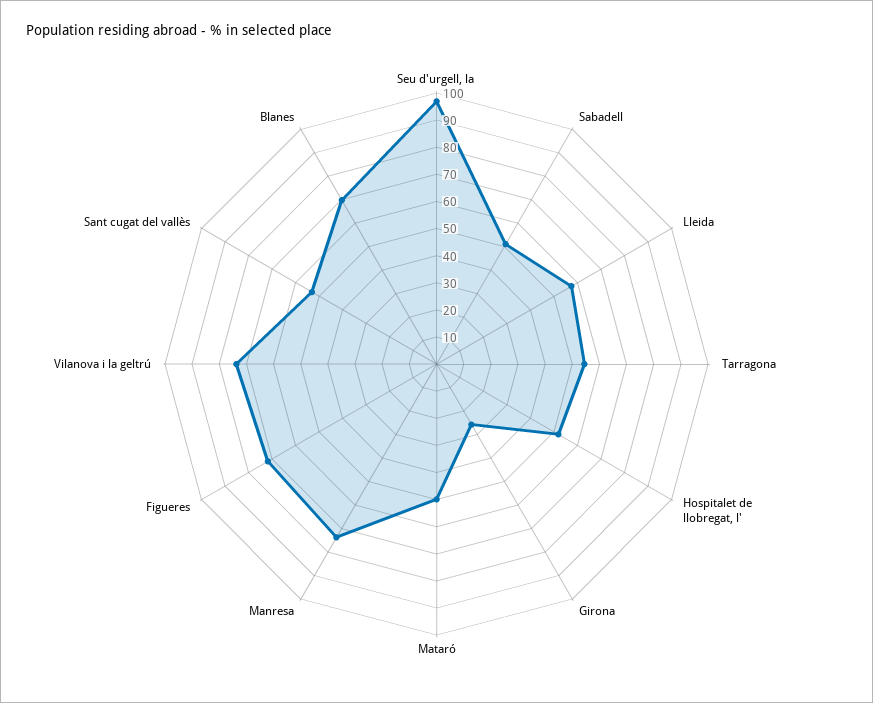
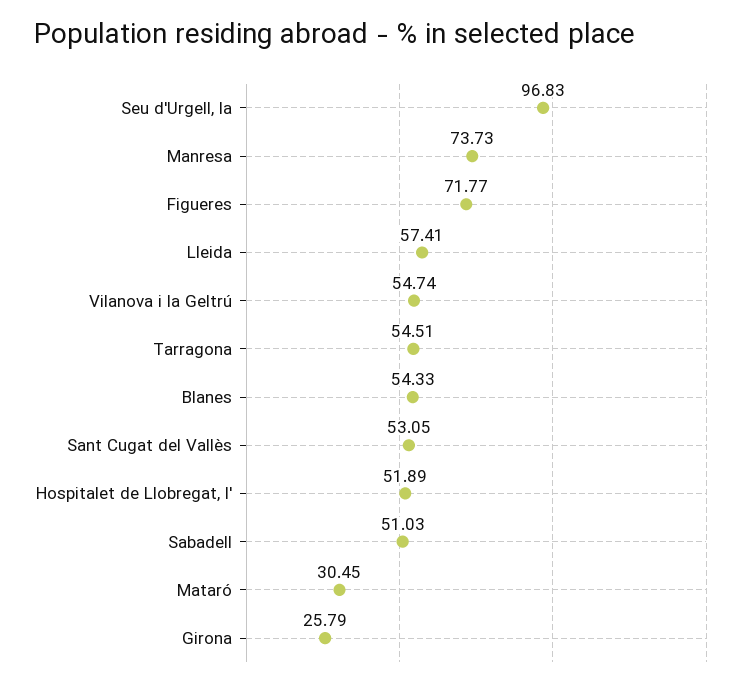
Mataró: 50 -> 30.45
Vilanova i la geltrú: 75 -> 54.74
Blanes: 70 -> 54.33

